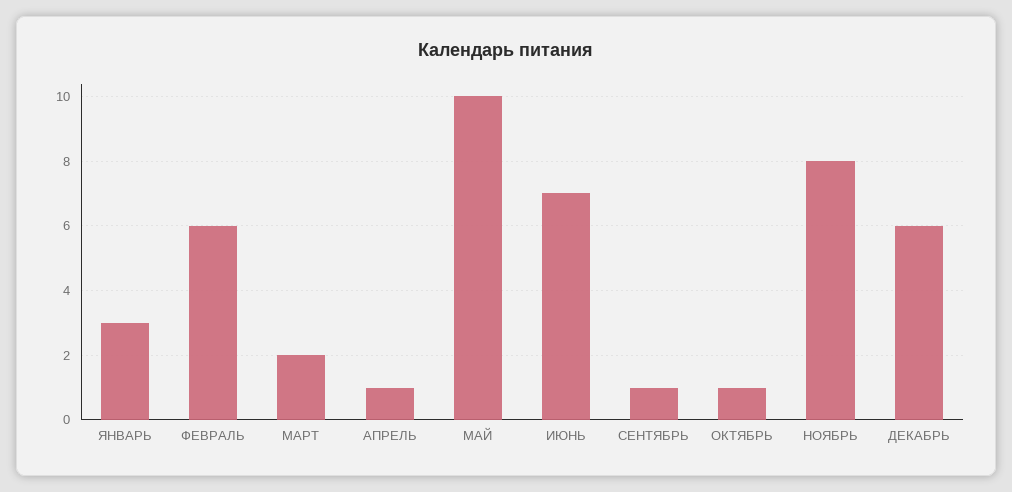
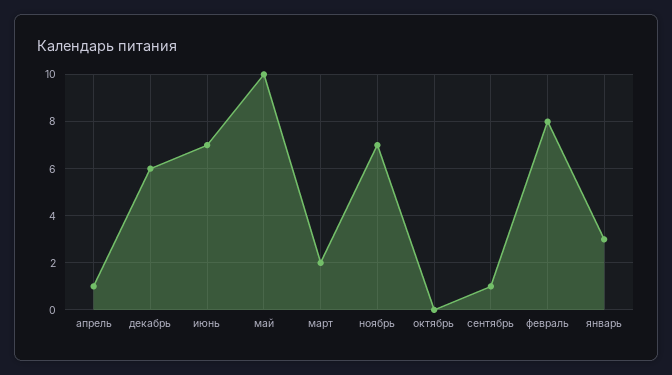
ФЕВРАЛЬ: 6 -> 8
ОКТЯБРЬ: 1 -> 0
НОЯБРЬ: 8 -> 7

